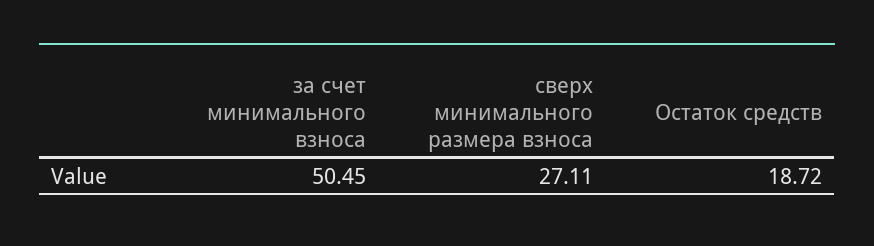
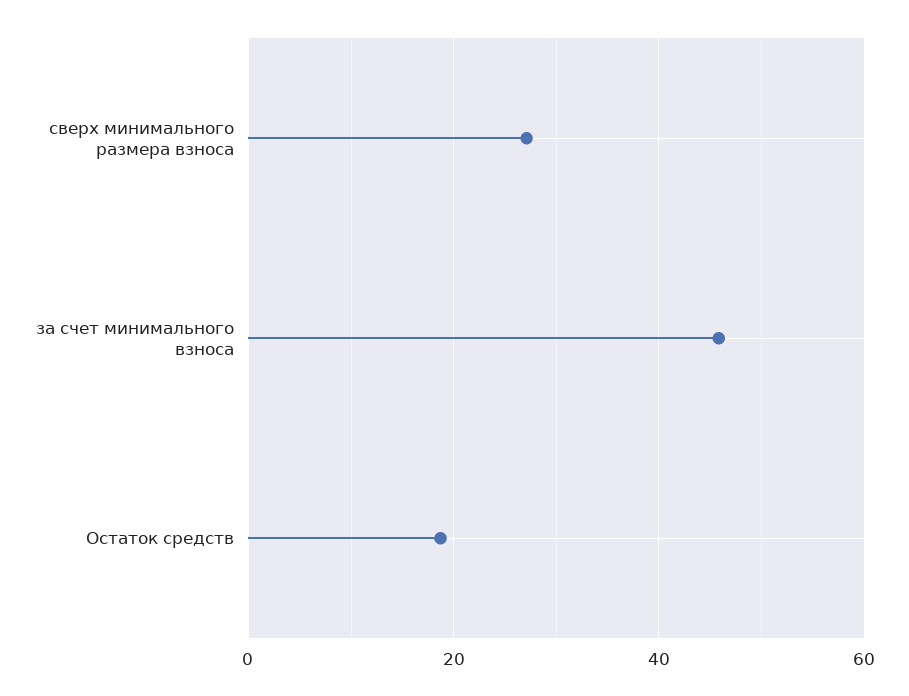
за счет минимального взноса: 50.45 -> 46

